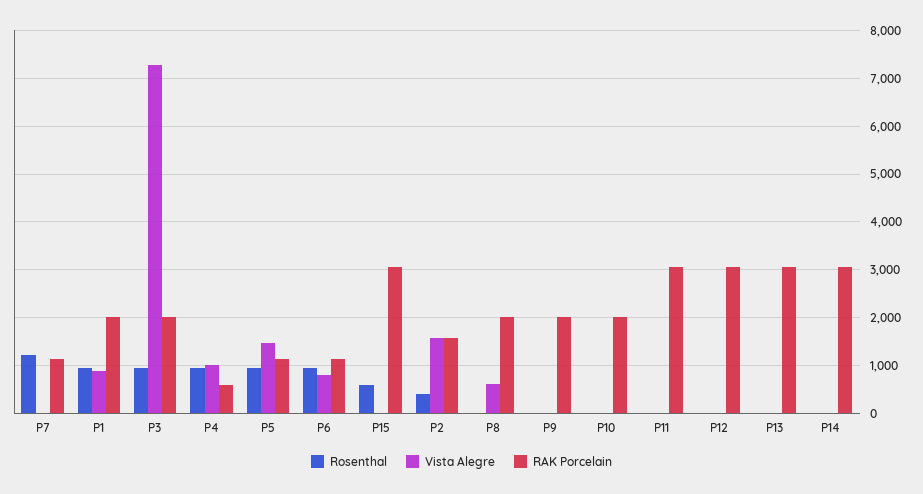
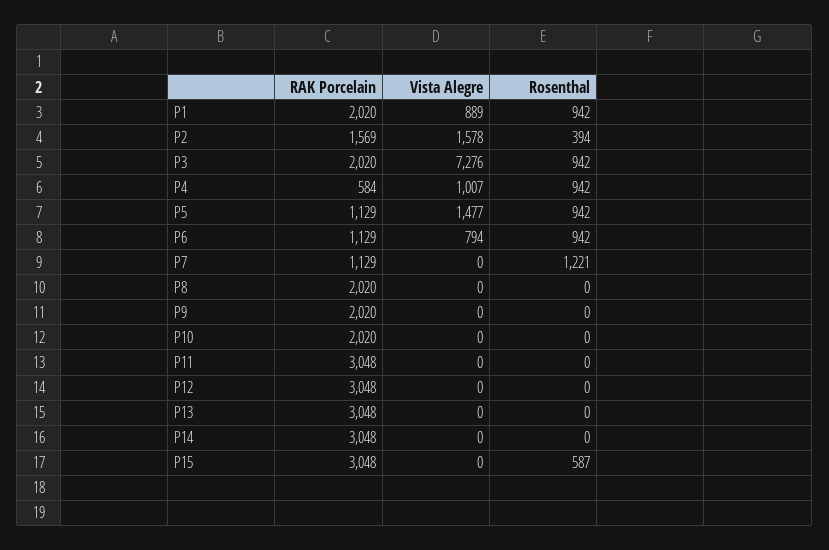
Vista Alegre, P8: 600 -> 0

